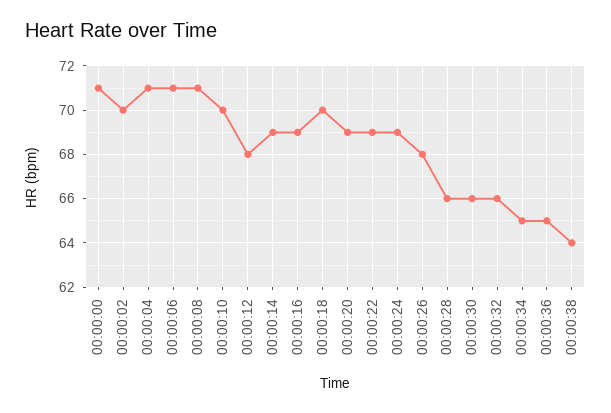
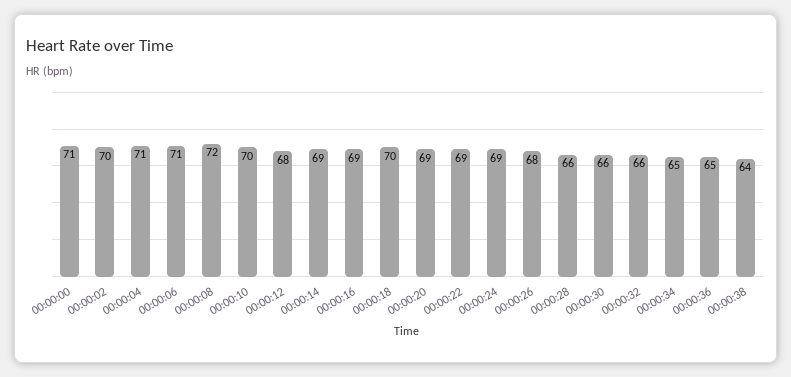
00:00:08: 71 -> 72

